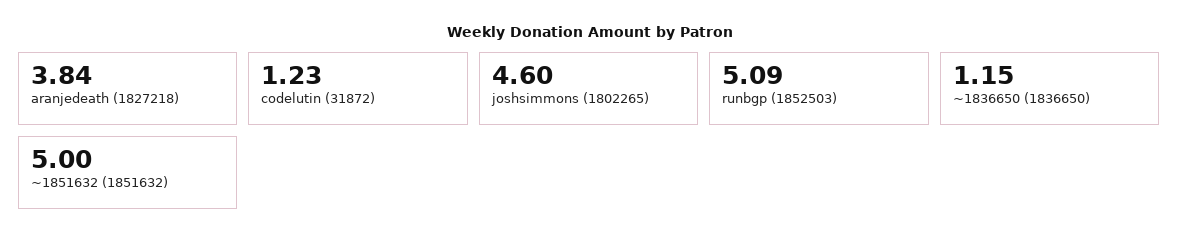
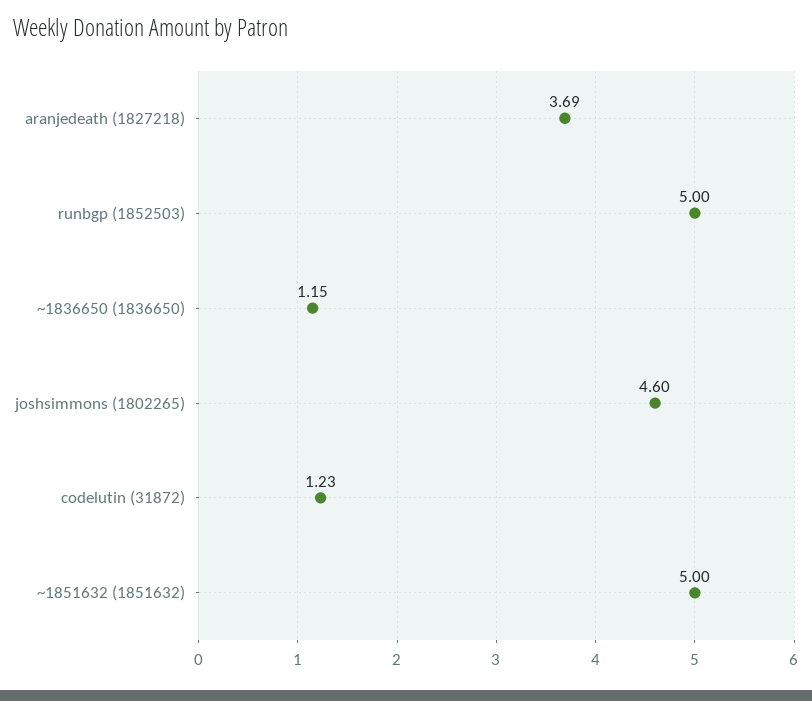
aranjedeath (1827218): 3.84 -> 3.69
runbgp (1852503): 5.09 -> 5

